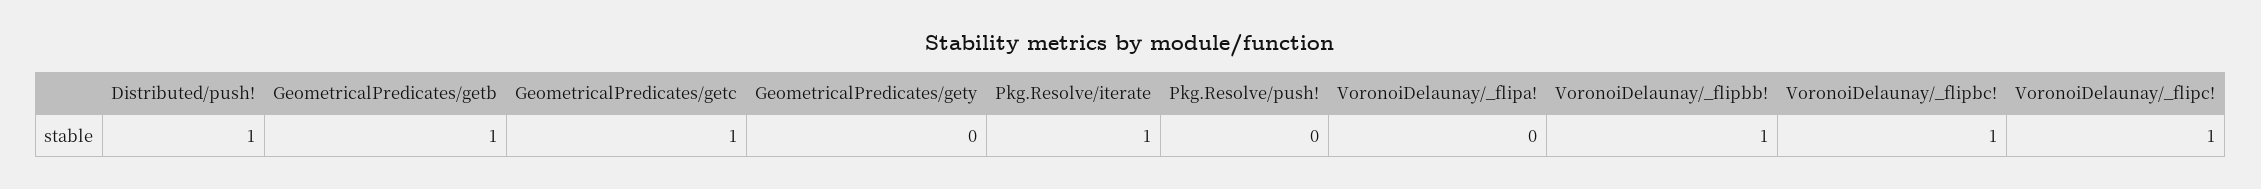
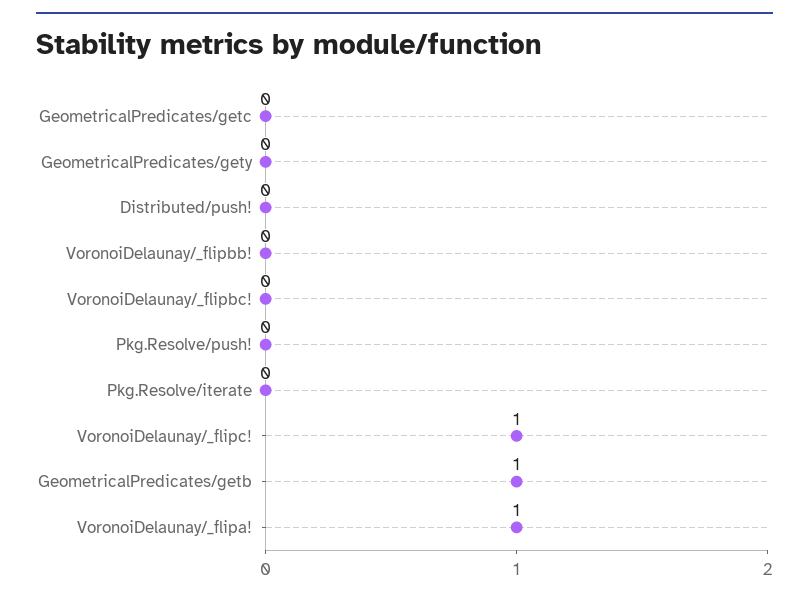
Distributed/push!: 1 -> 0
GeometricalPredicates/getc: 1 -> 0
Pkg.Resolve/iterate: 1 -> 0
VoronoiDelaunay/_flipa!: 0 -> 1
VoronoiDelaunay/_flipbb!: 1 -> 0
VoronoiDelaunay/_flipbc!: 1 -> 0

